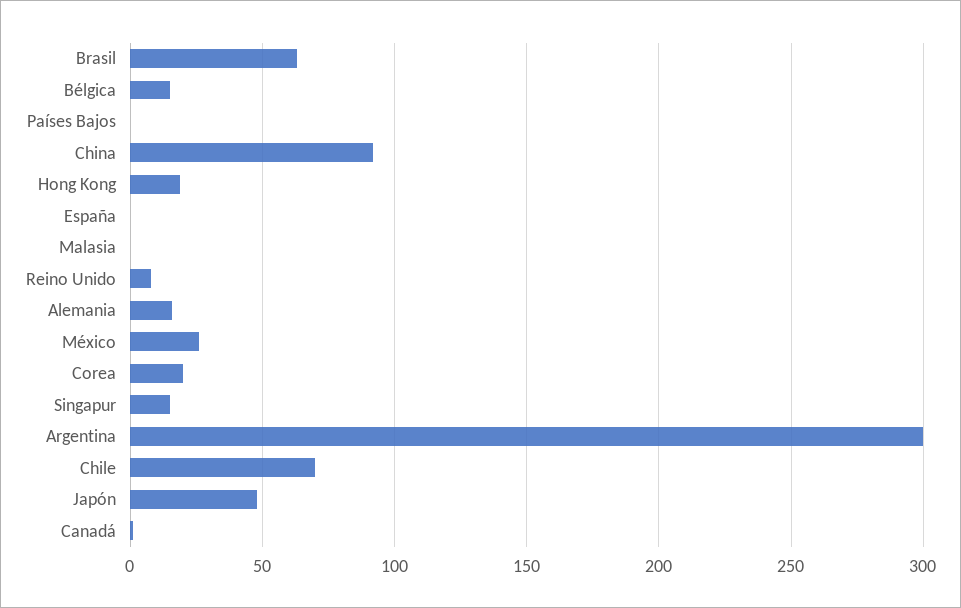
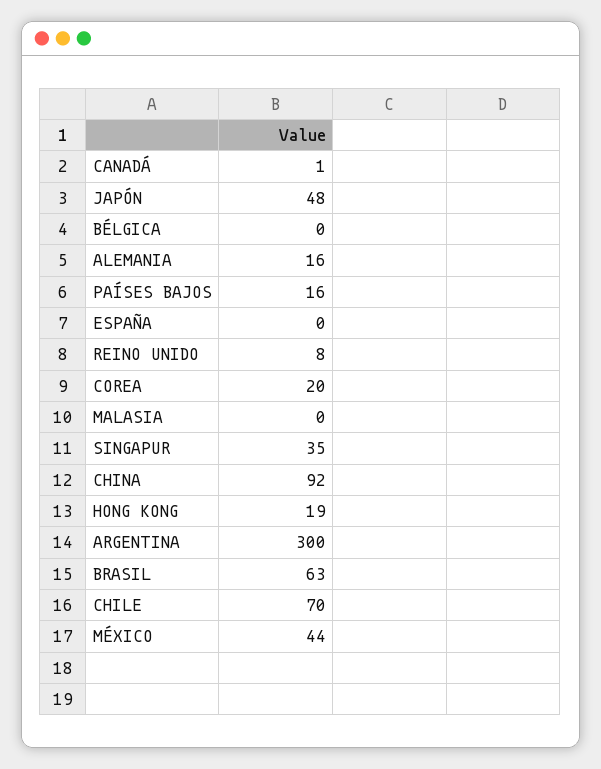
Bélgica: 15 -> 0
Países Bajos: 0 -> 16
México: 25 -> 44
Singapur: 15 -> 35

